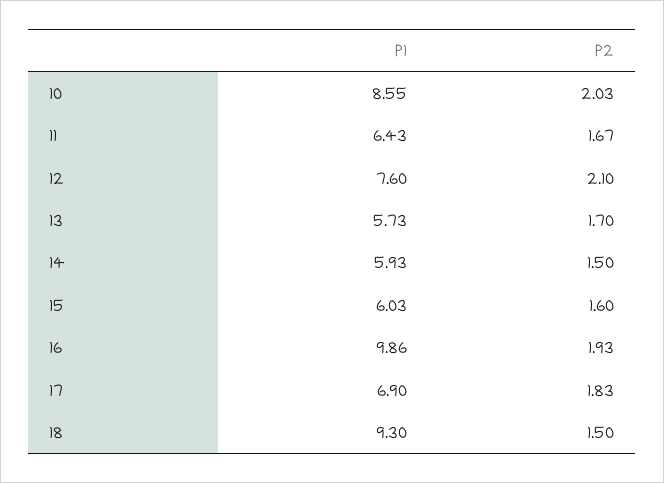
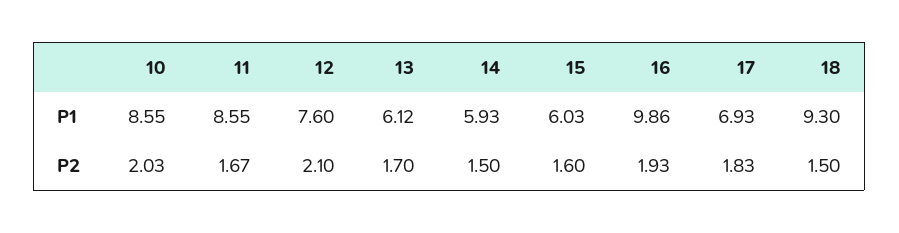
P1, 11: 6.43 -> 8.55
P1, 13: 5.73 -> 6.12
P1, 17: 6.9 -> 6.93

